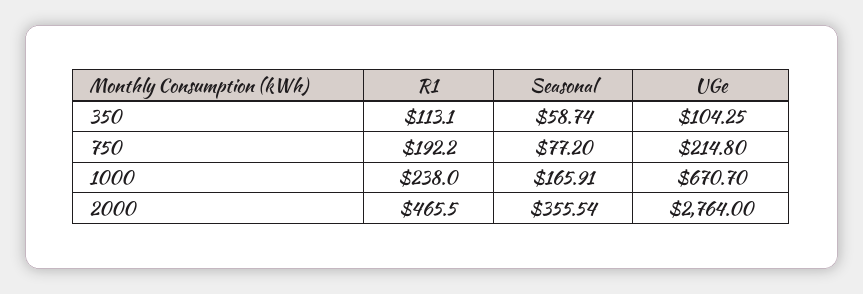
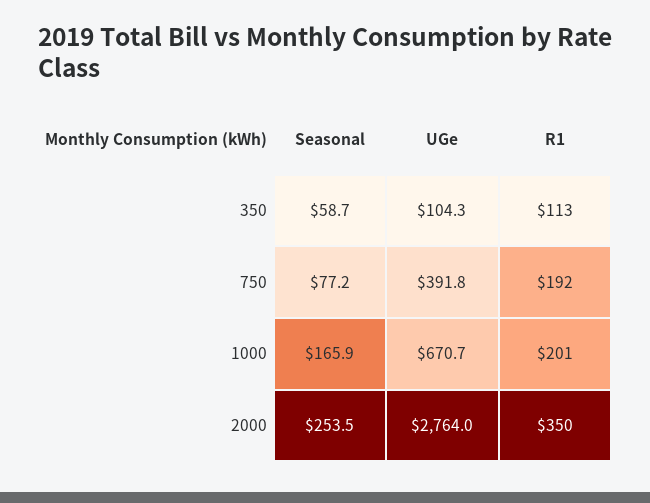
UGe, 750: 214.8 -> 391.8
R1, 1000: 238 -> 201
R1, 2000: 465.5 -> 350
Seasonal, 2000: 355.54 -> 253.5

